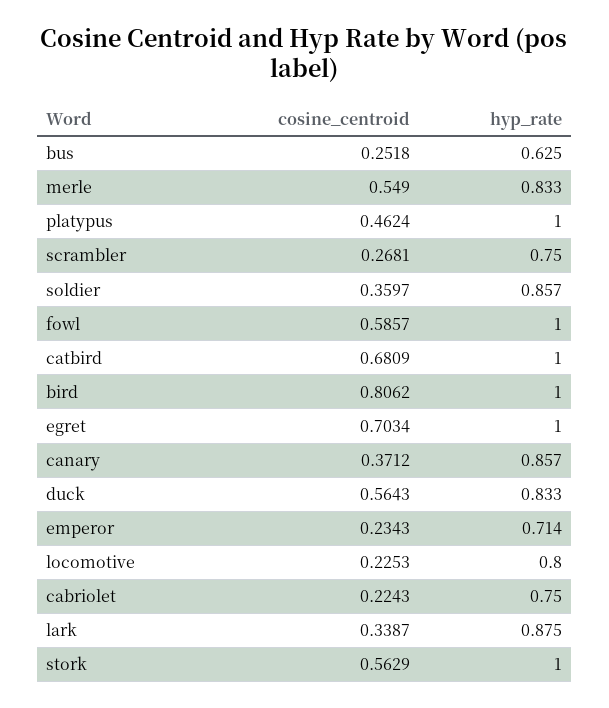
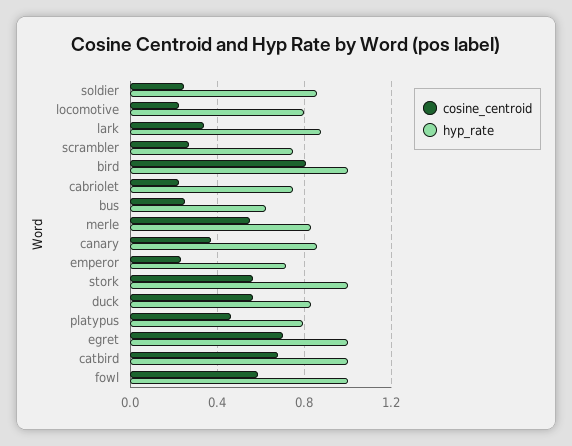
hyp_rate, platypus: 1 -> 0.8
cosine_centroid, soldier: 0.3597 -> 0.25

